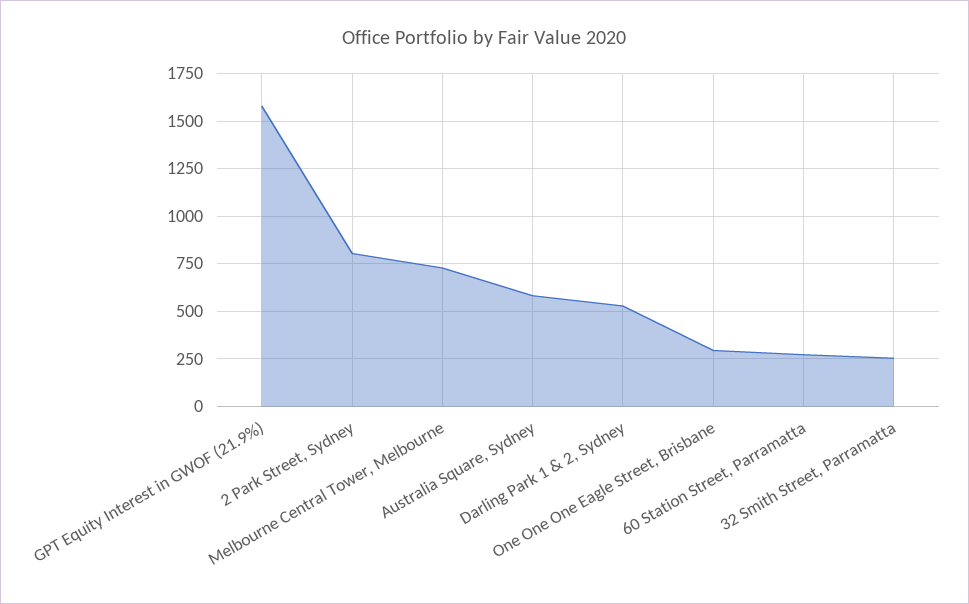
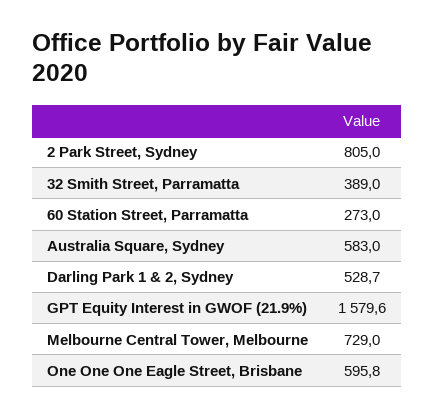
One One One Eagle Street, Brisbane: 300 -> 595.8
32 Smith Street, Parramatta: 250 -> 389

